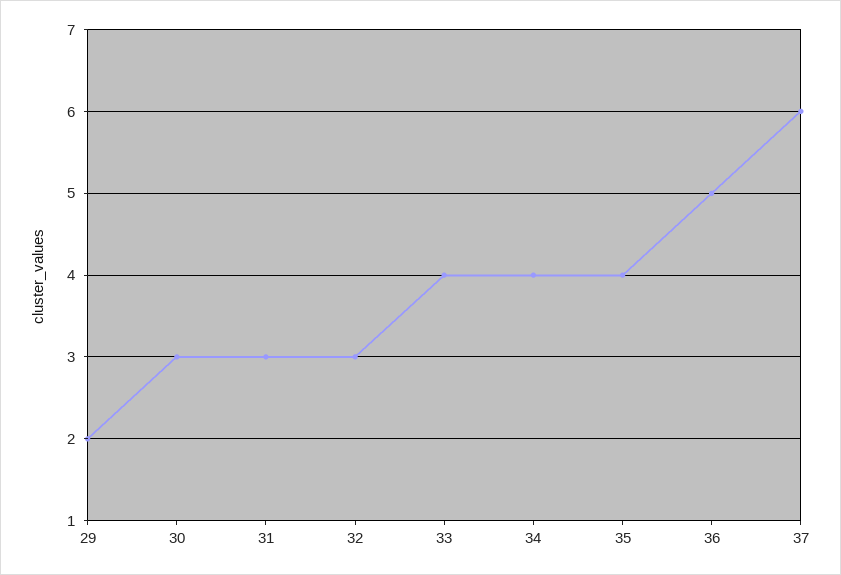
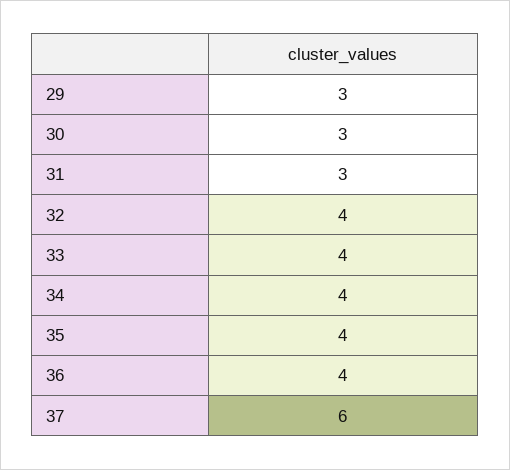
29: 2 -> 3
32: 3 -> 4
36: 5 -> 4

